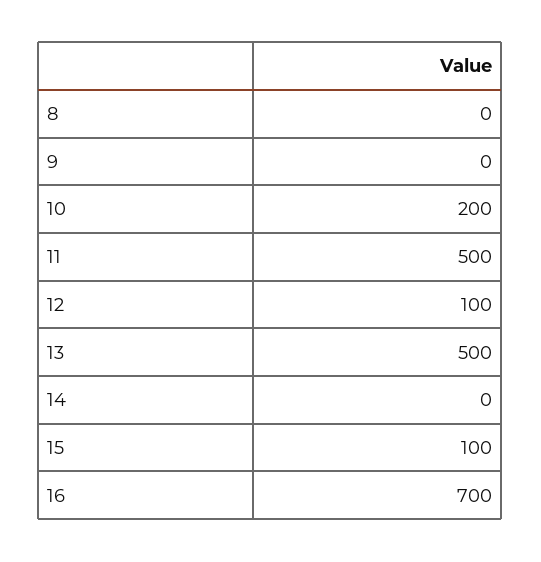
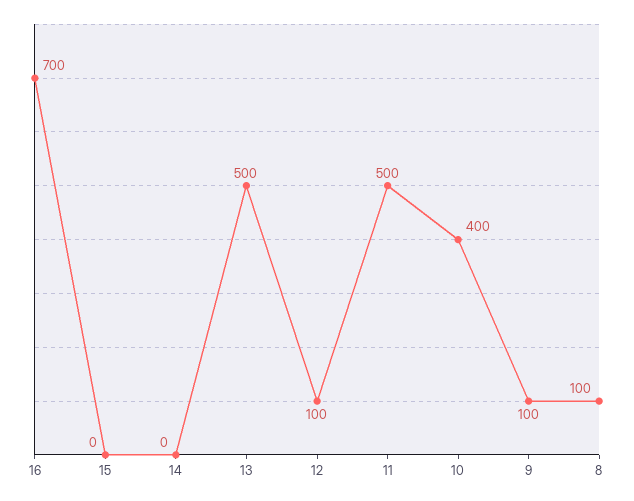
8: 0 -> 100
9: 0 -> 100
10: 200 -> 400
15: 100 -> 0

